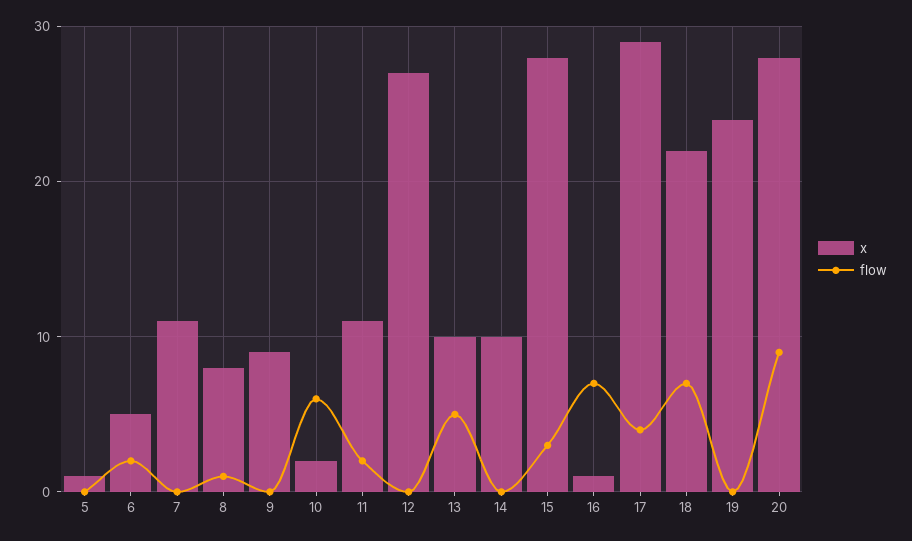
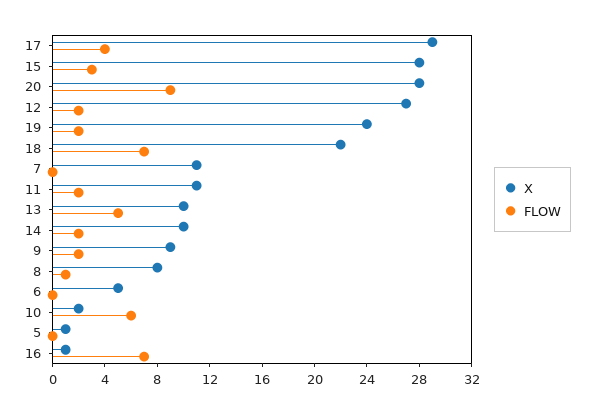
flow, 6: 2 -> 0
flow, 9: 0 -> 2
flow, 12: 0 -> 2
flow, 14: 0 -> 2
flow, 19: 0 -> 2

